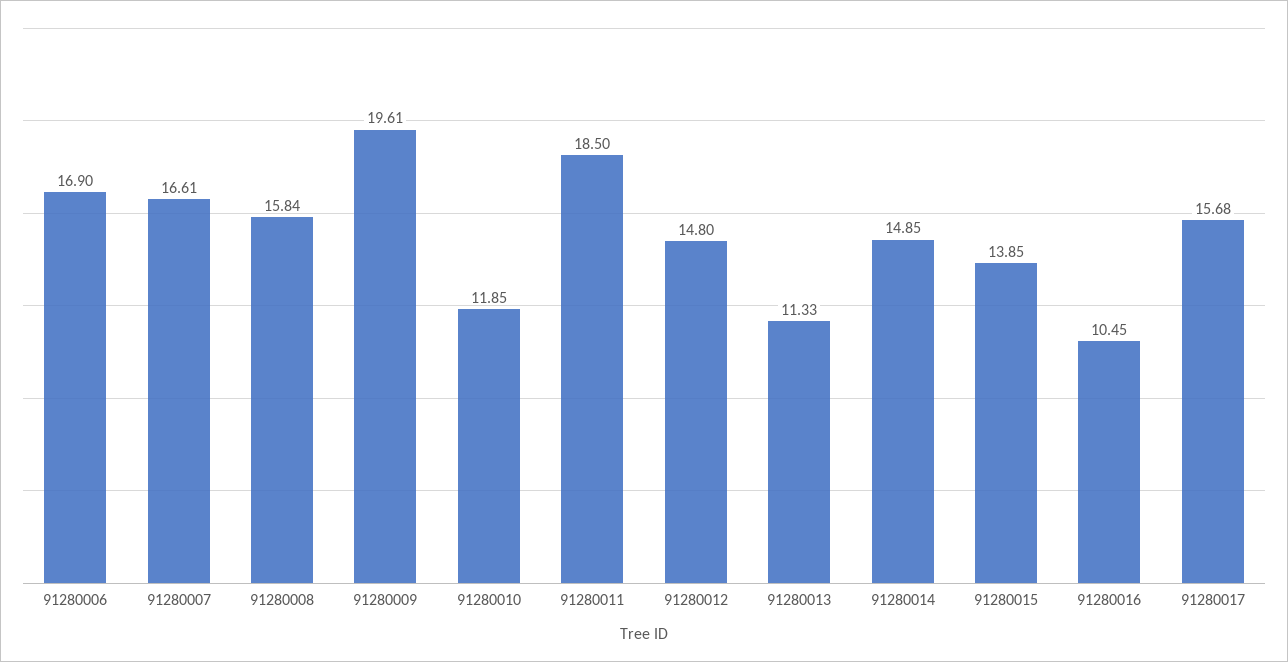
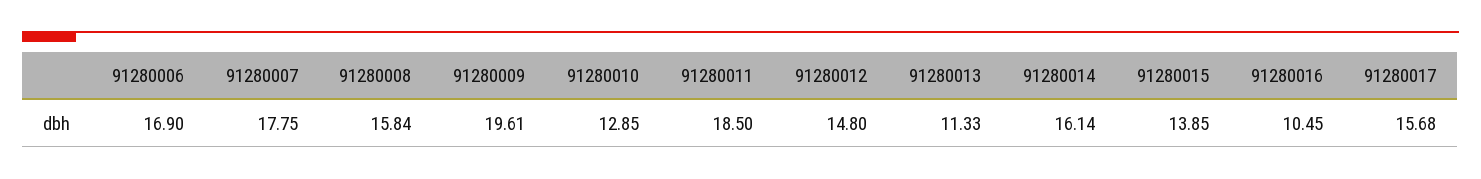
91280007: 16.61 -> 17.75
91280010: 11.85 -> 12.85
91280014: 14.85 -> 16.14

